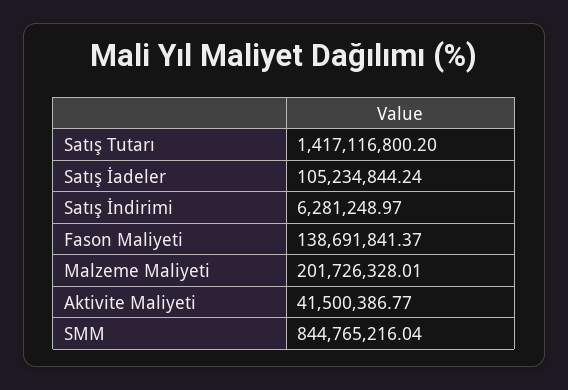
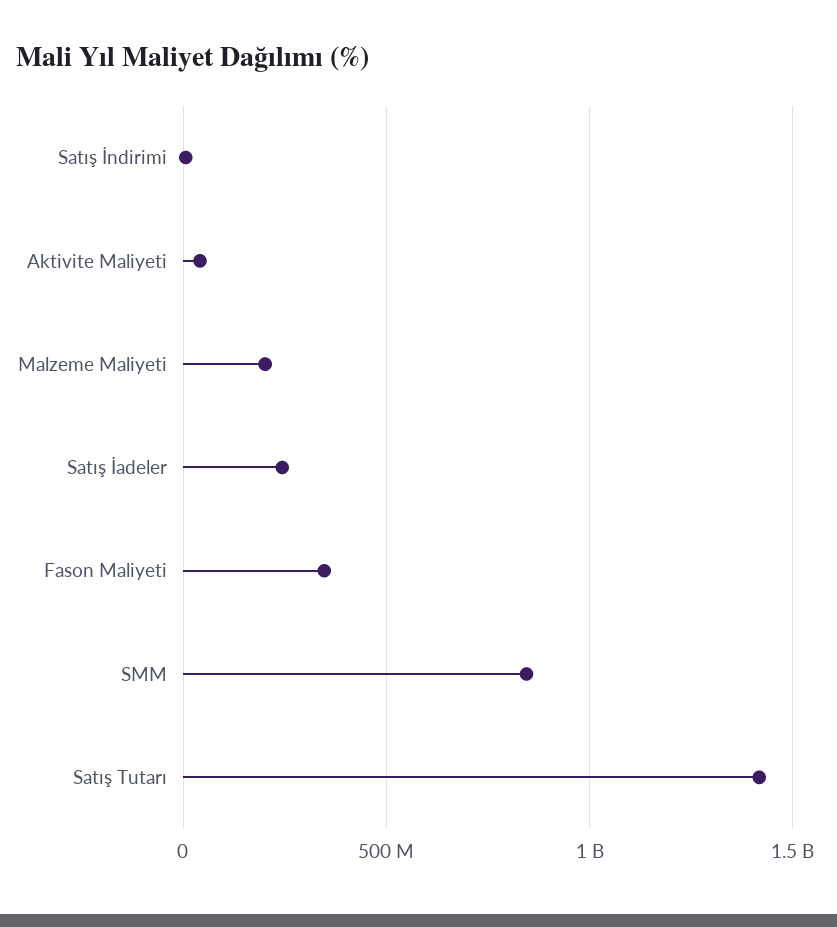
Satış İadeler: 105234844.24 -> 250000000
Fason Maliyeti: 138691841.37 -> 350000000

